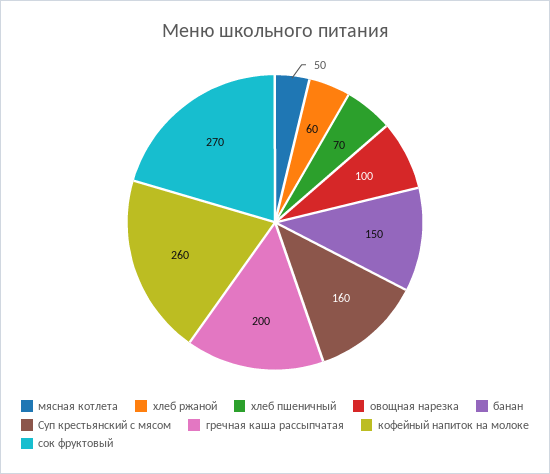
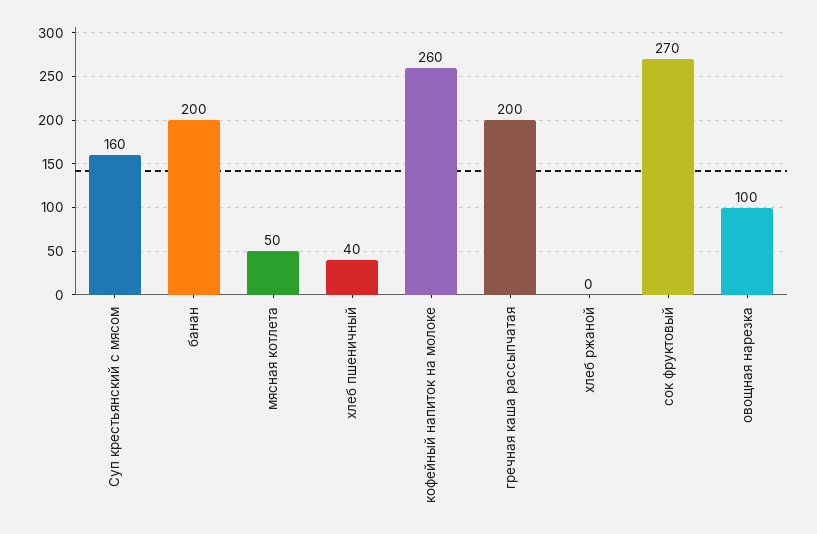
хлеб ржаной: 60 -> 0
хлеб пшеничный: 70 -> 40
банан: 150 -> 200

